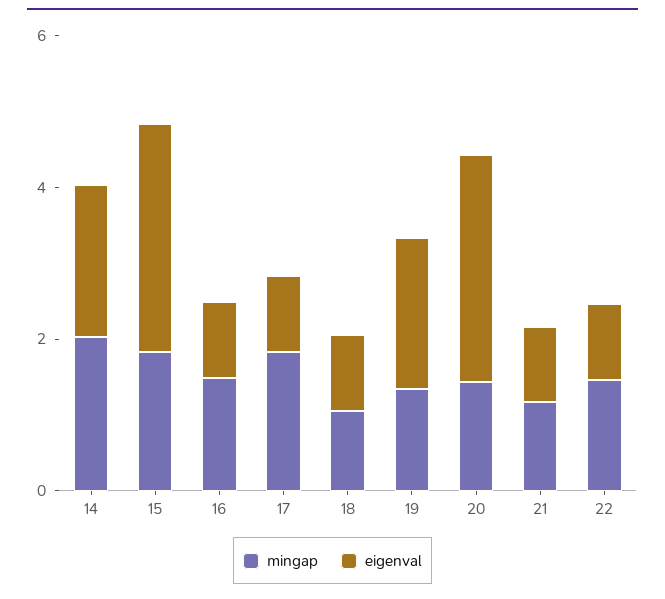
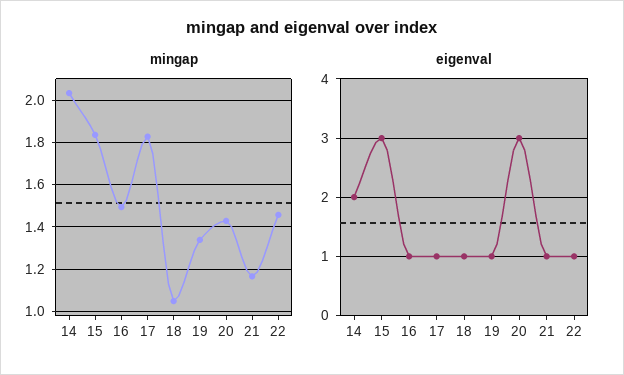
eigenval, 19: 2 -> 1

